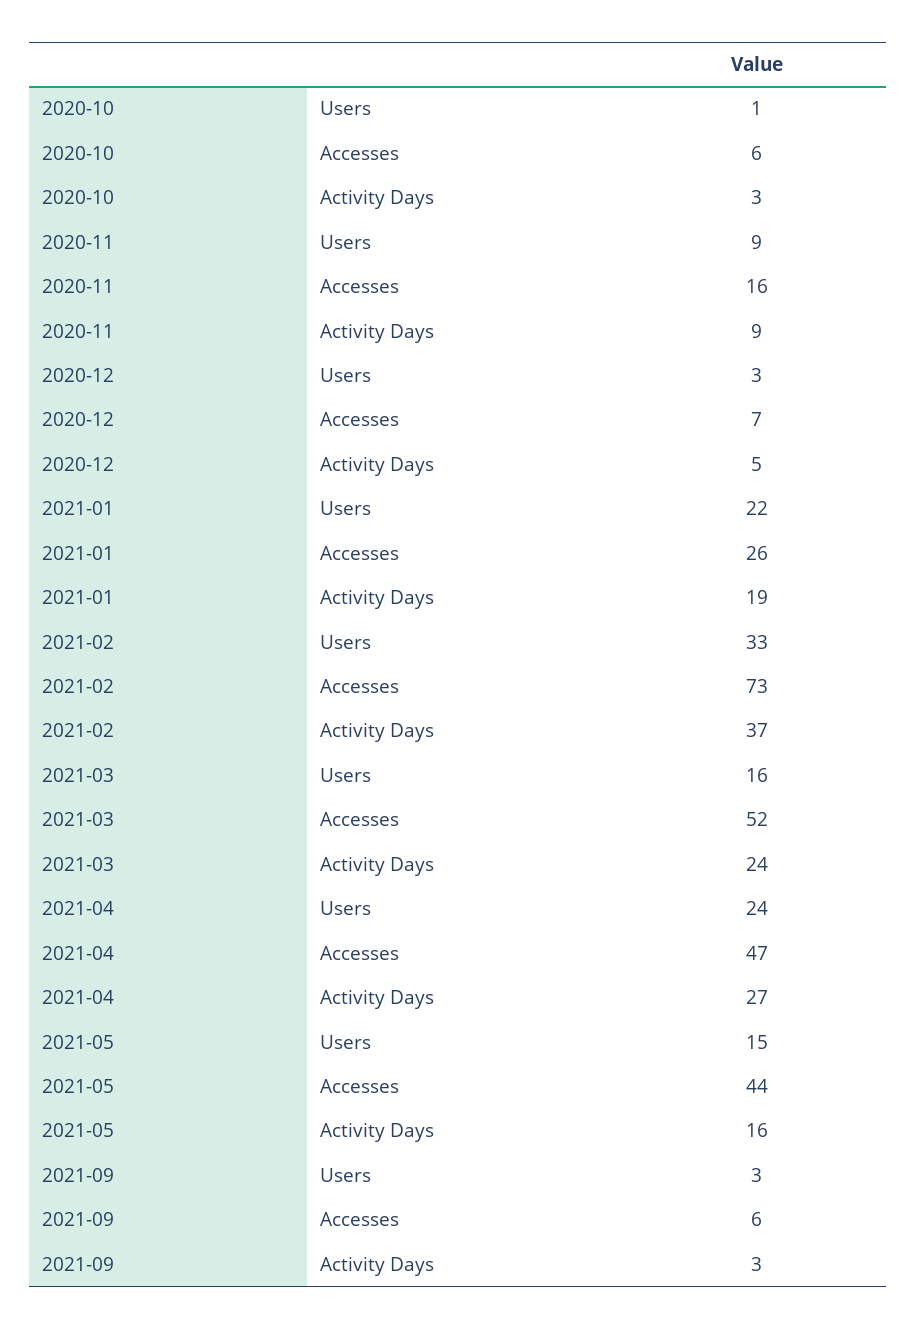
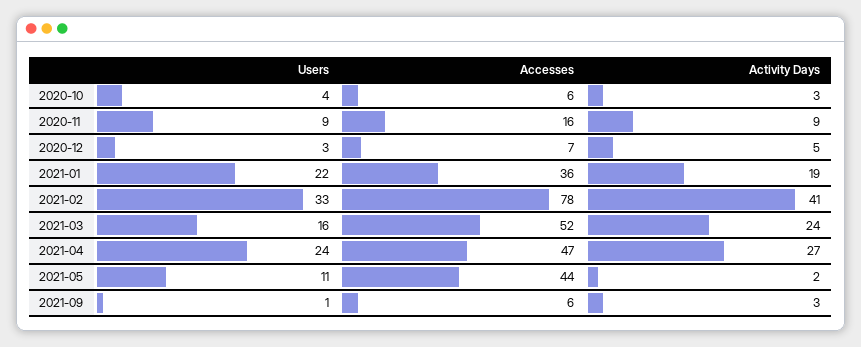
2020-10, Users: 1 -> 4
2021-01, Accesses: 26 -> 36
2021-02, Accesses: 73 -> 78
2021-02, Activity Days: 37 -> 41
2021-05, Users: 15 -> 11
2021-05, Activity Days: 16 -> 2
2021-09, Users: 3 -> 1

